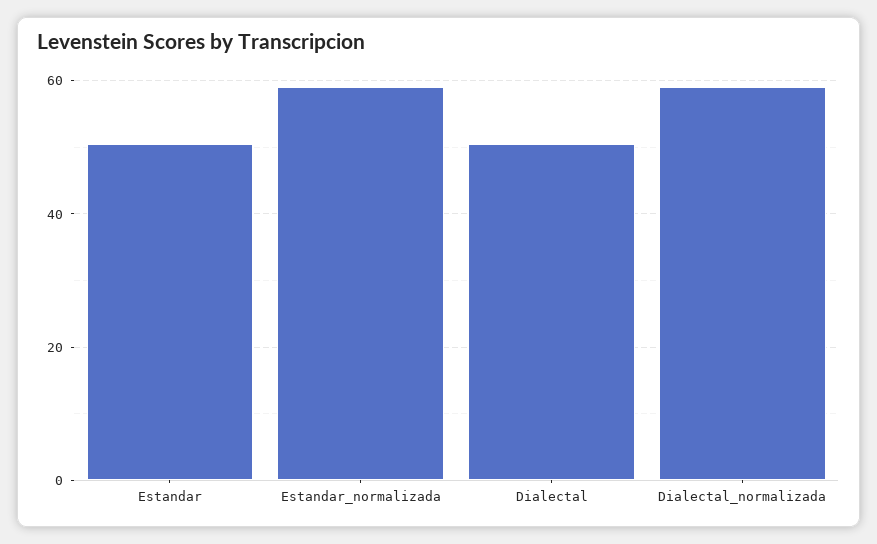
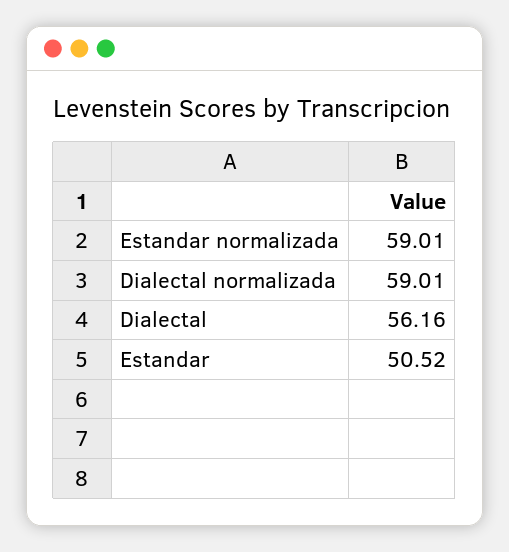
Dialectal: 50 -> 56.16

